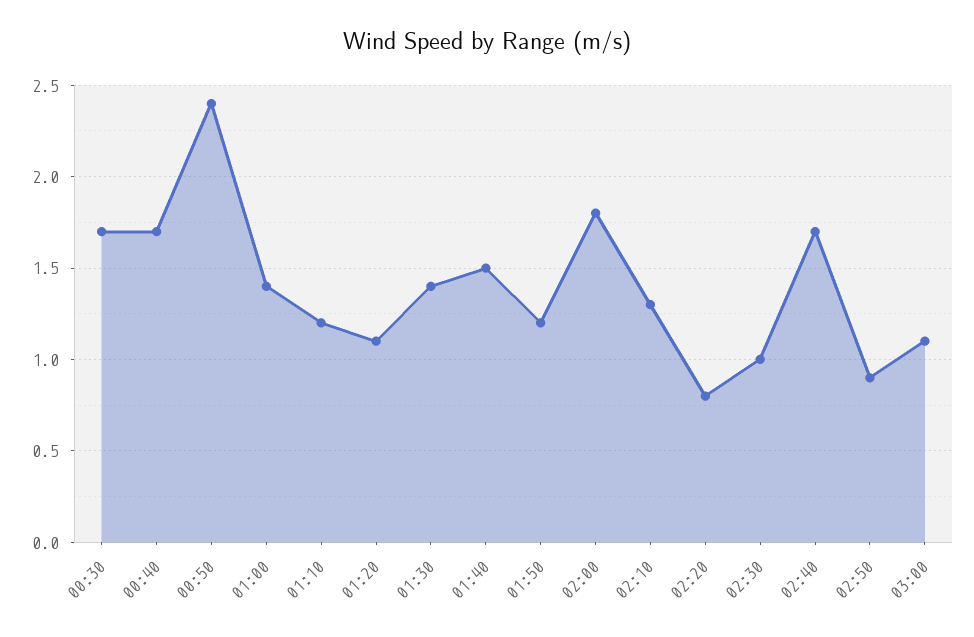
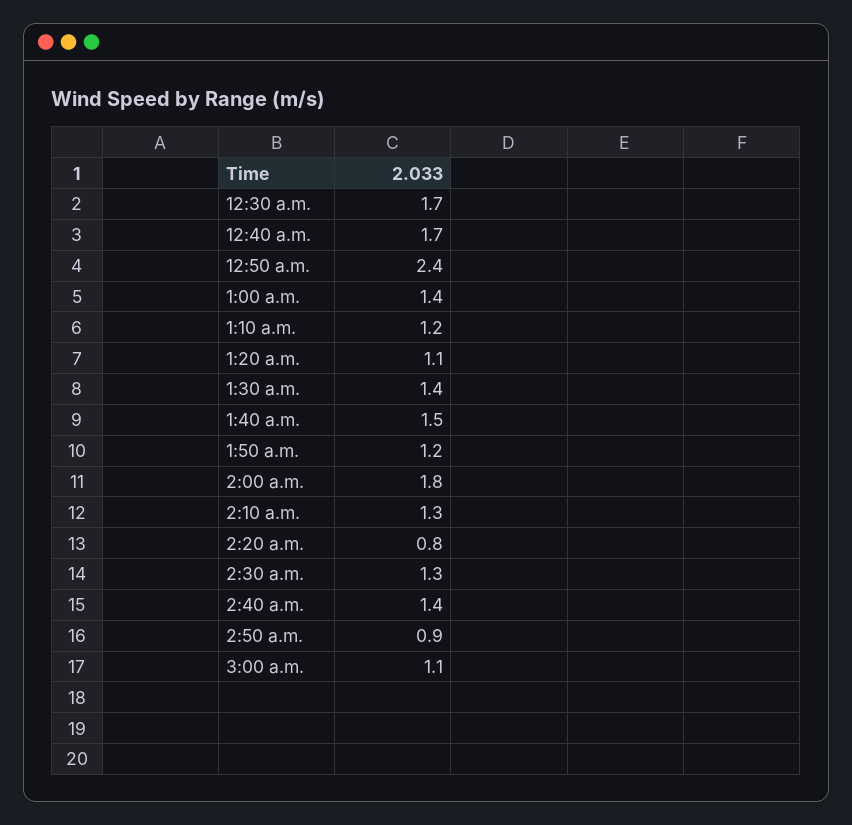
02:30: 1 -> 1.3
02:40: 1.7 -> 1.4

